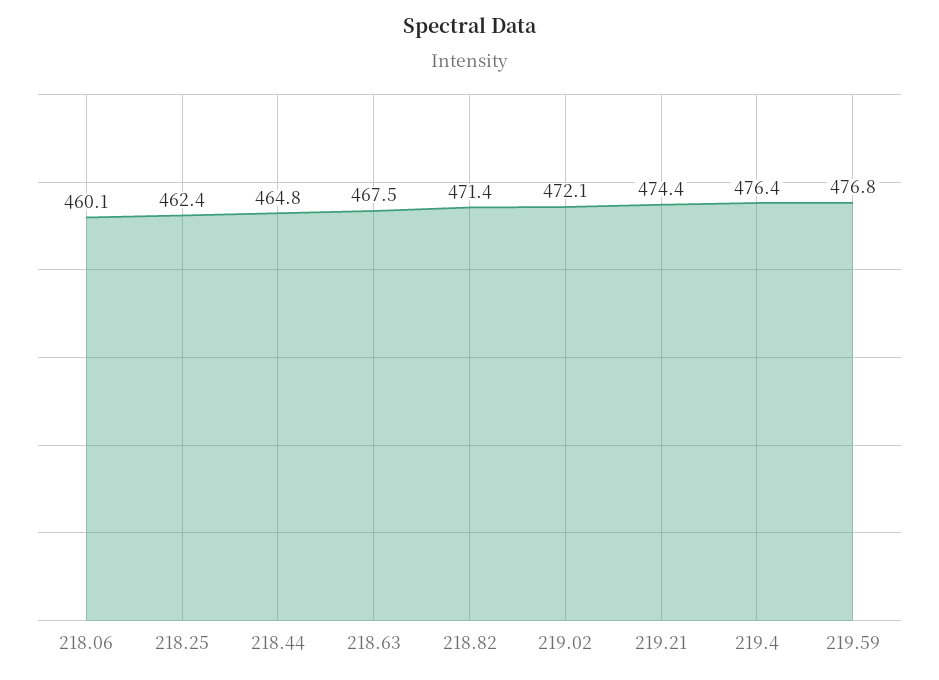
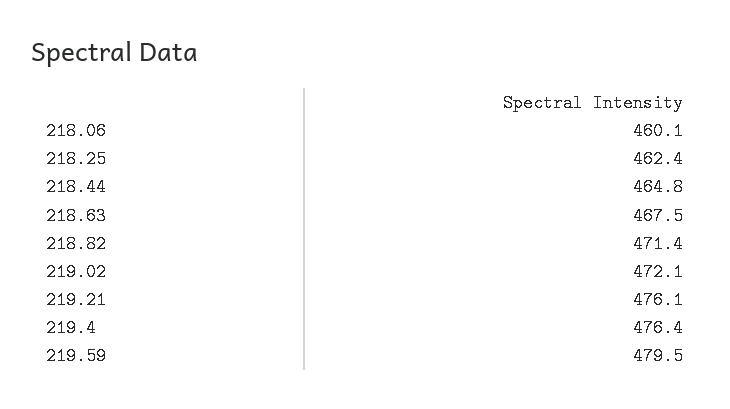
219.21: 474.4 -> 476.1
219.59: 476.8 -> 479.5

